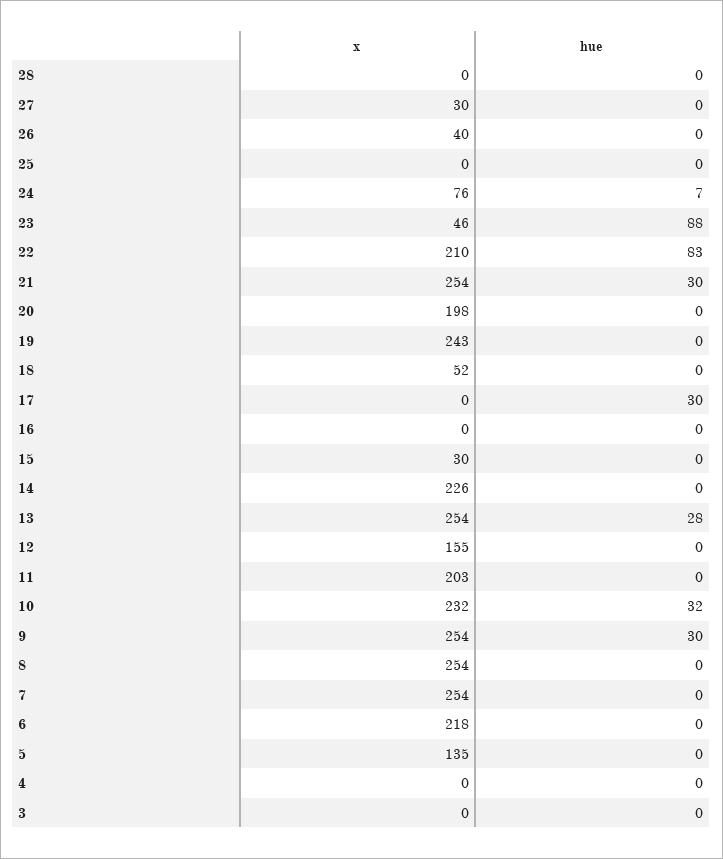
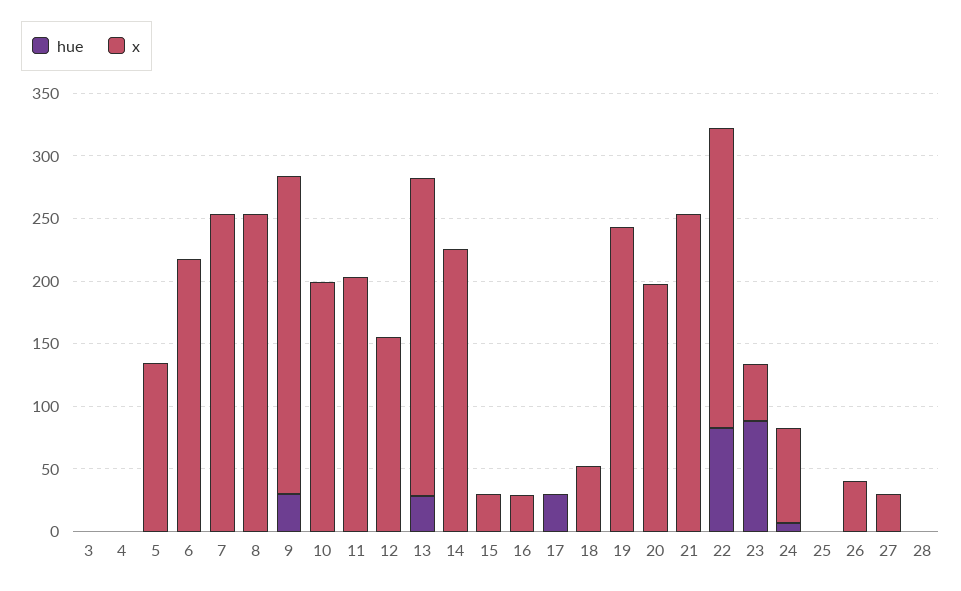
x, 22: 210 -> 240
hue, 21: 30 -> 0
x, 16: 0 -> 30
x, 10: 232 -> 200
hue, 10: 32 -> 0

